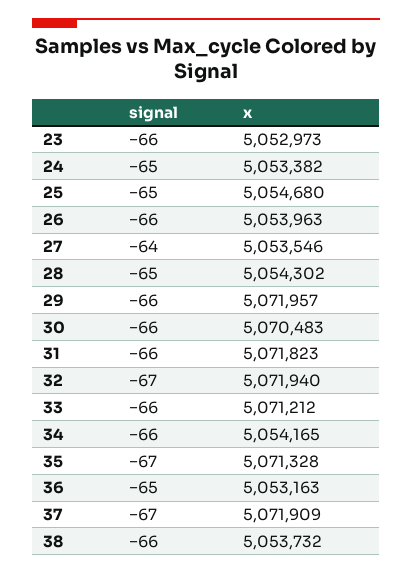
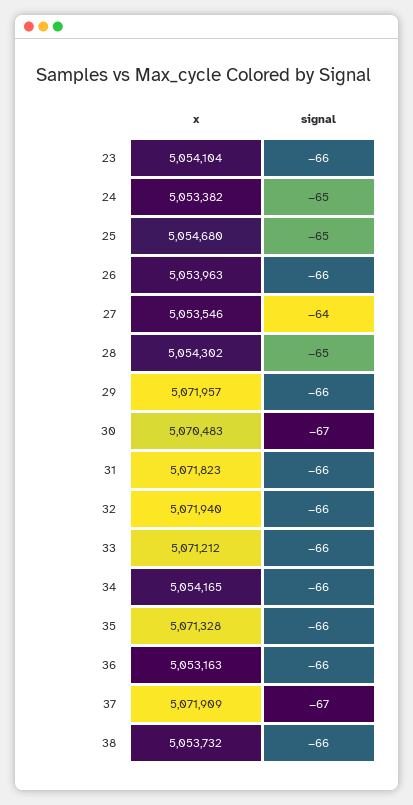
x, 23: 5052973 -> 5054104
signal, 30: -66 -> -67
signal, 32: -67 -> -66
signal, 35: -67 -> -66
signal, 36: -65 -> -66

